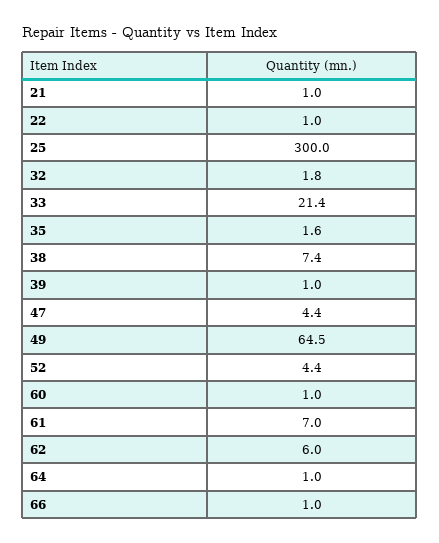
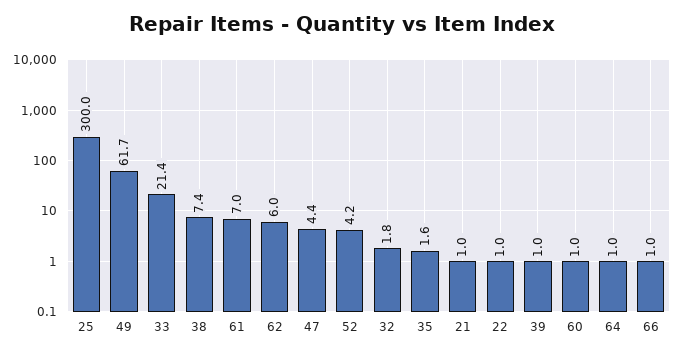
49: 64.5 -> 61.7
52: 4.4 -> 4.2

